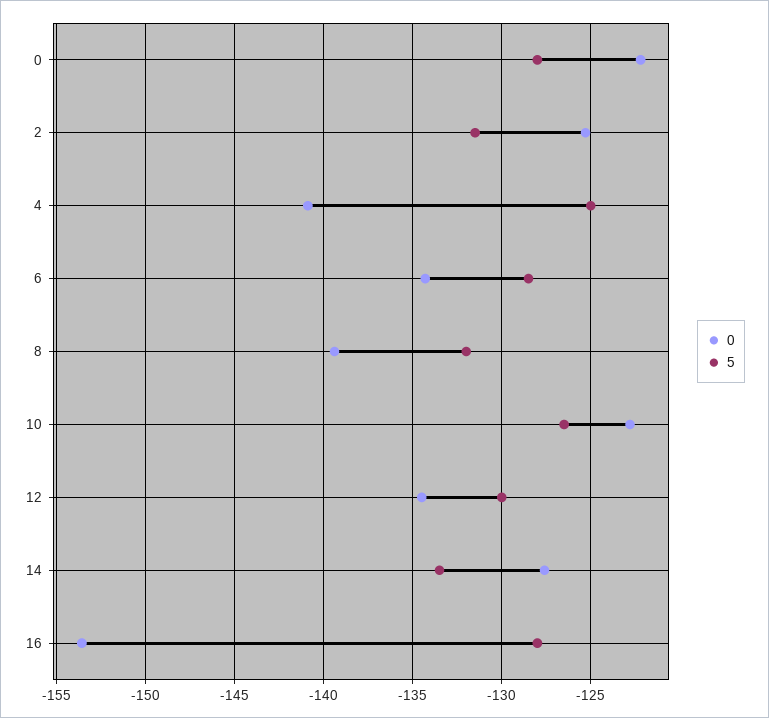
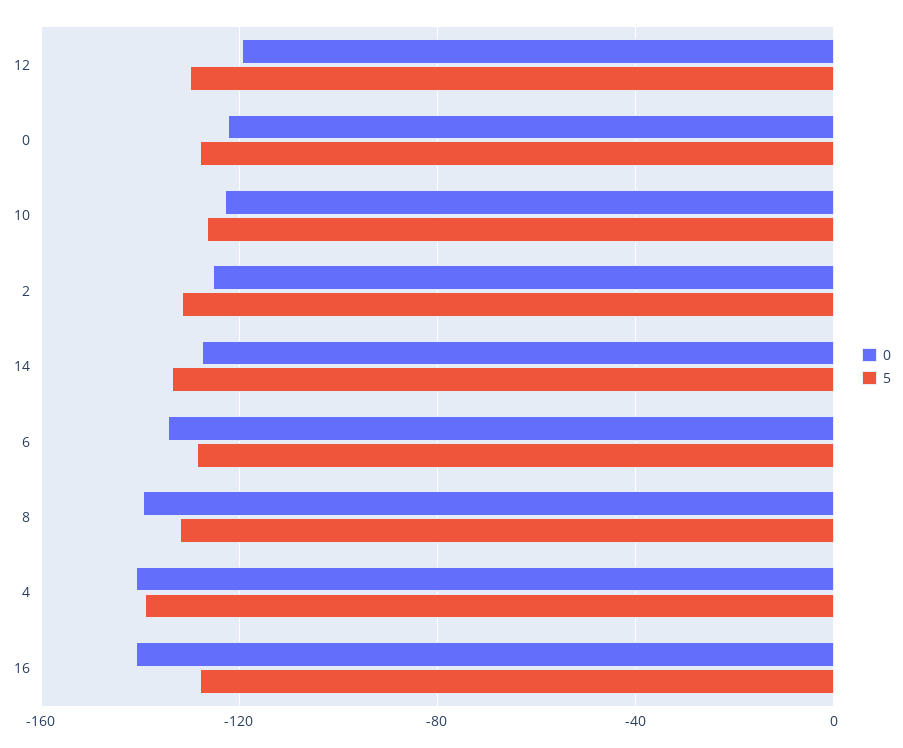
5, 4: -125 -> -140
0, 12: -134.5 -> -120
0, 16: -153.5 -> -140

